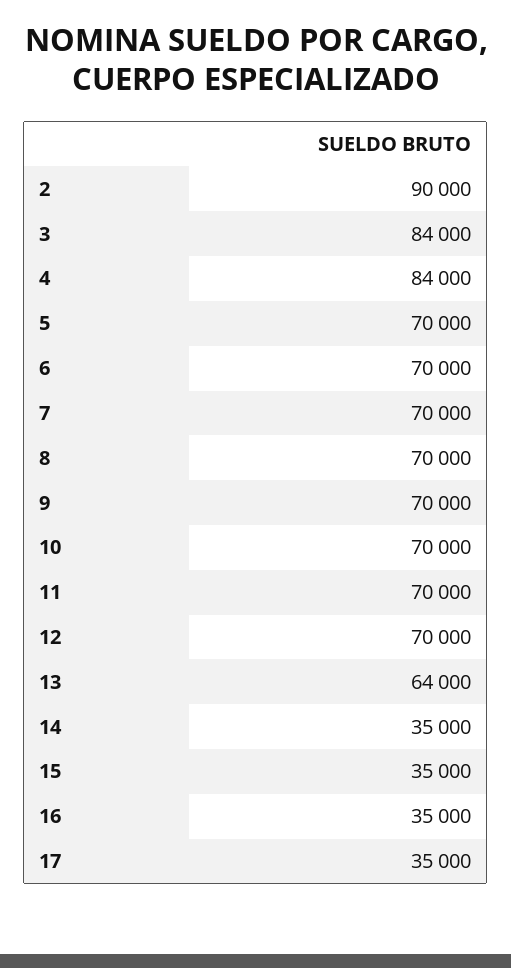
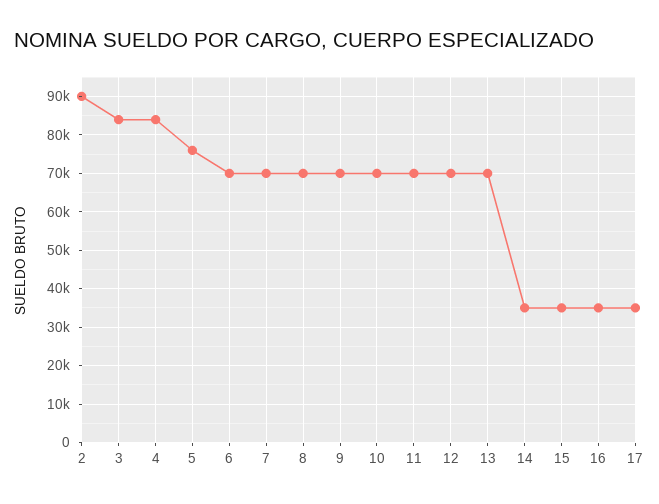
5: 70000 -> 76000
13: 64000 -> 70000

